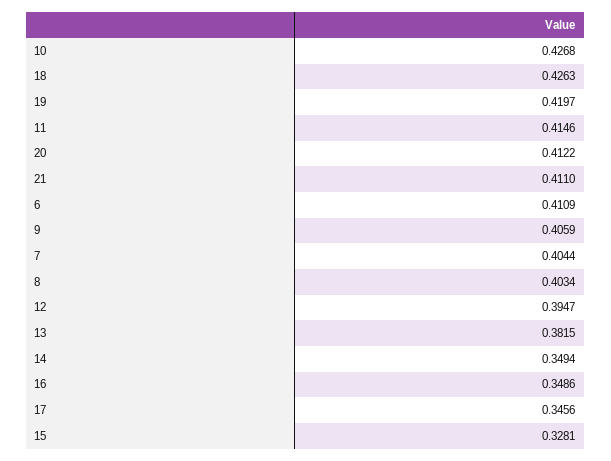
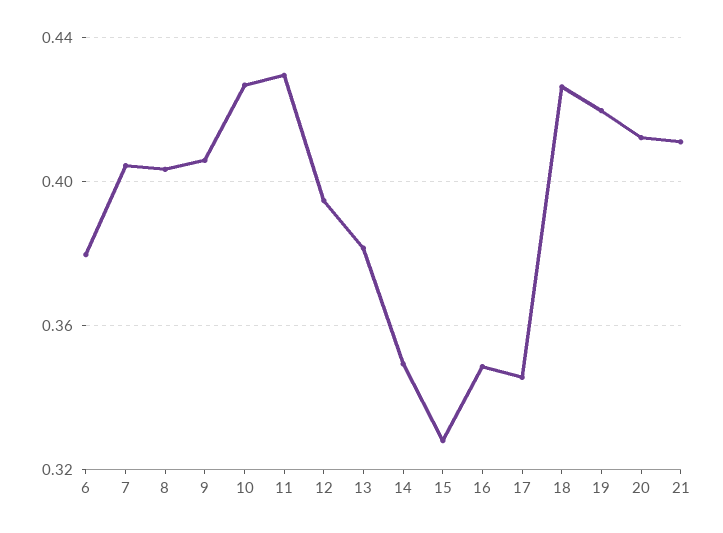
11: 0.4146 -> 0.43
6: 0.4109 -> 0.38

